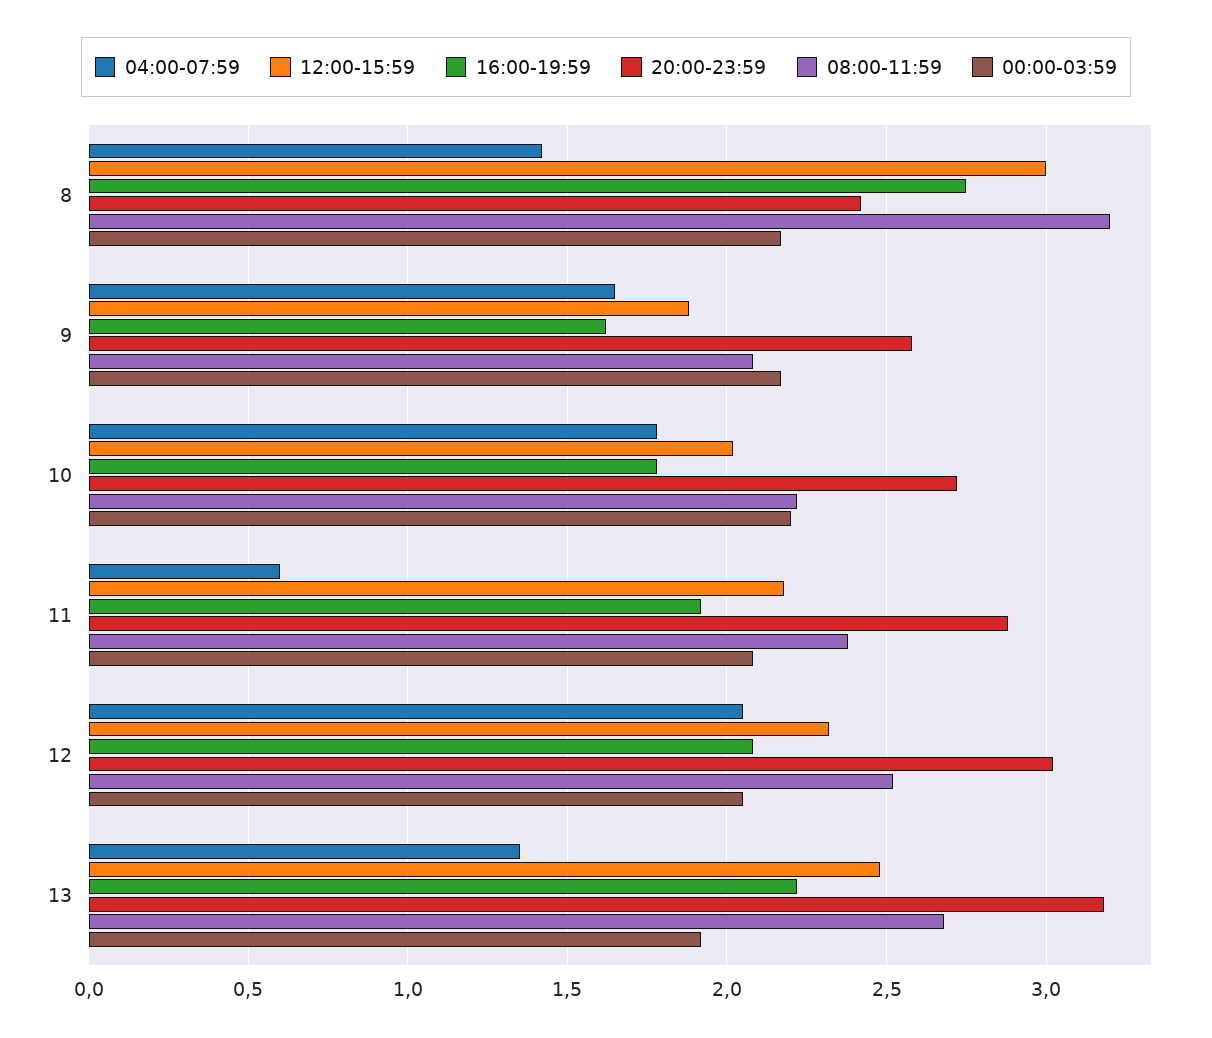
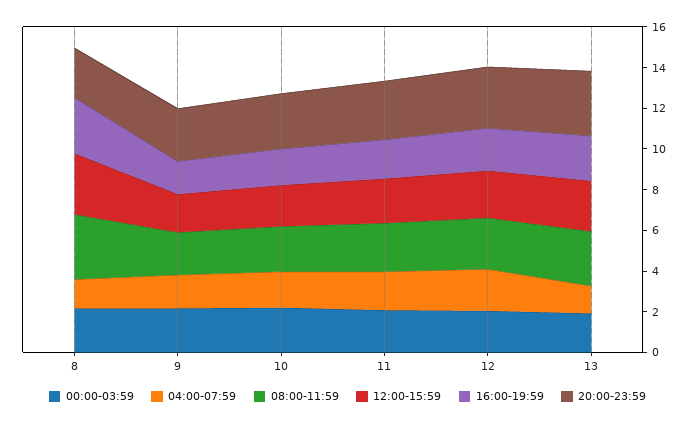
04:00-07:59, 11: 0.6 -> 2

